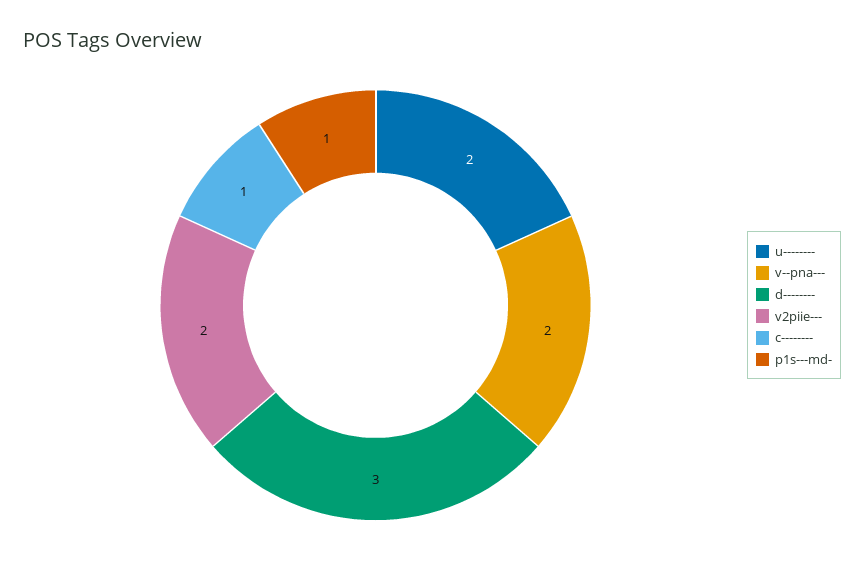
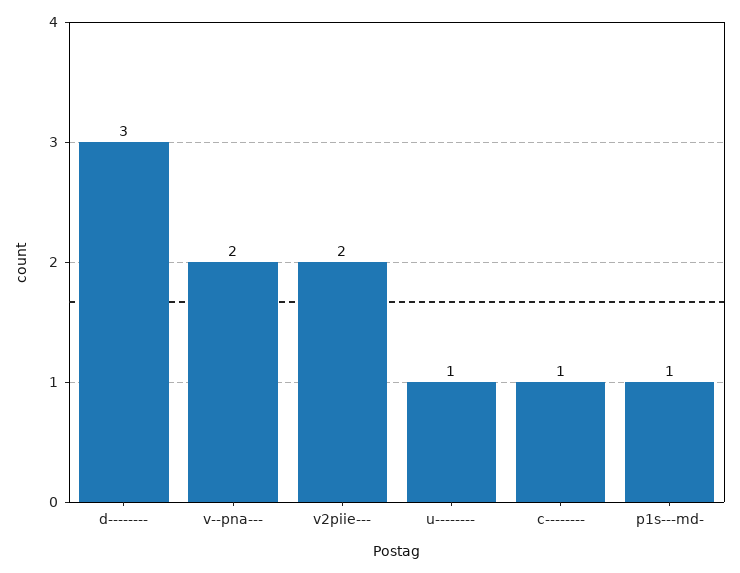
u--------: 2 -> 1

